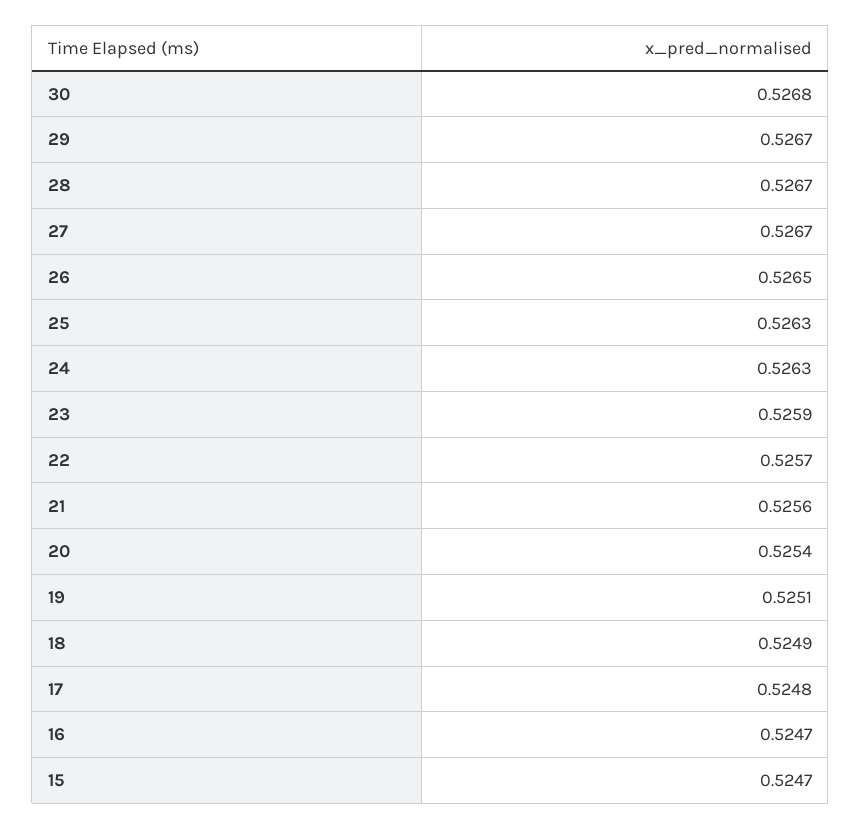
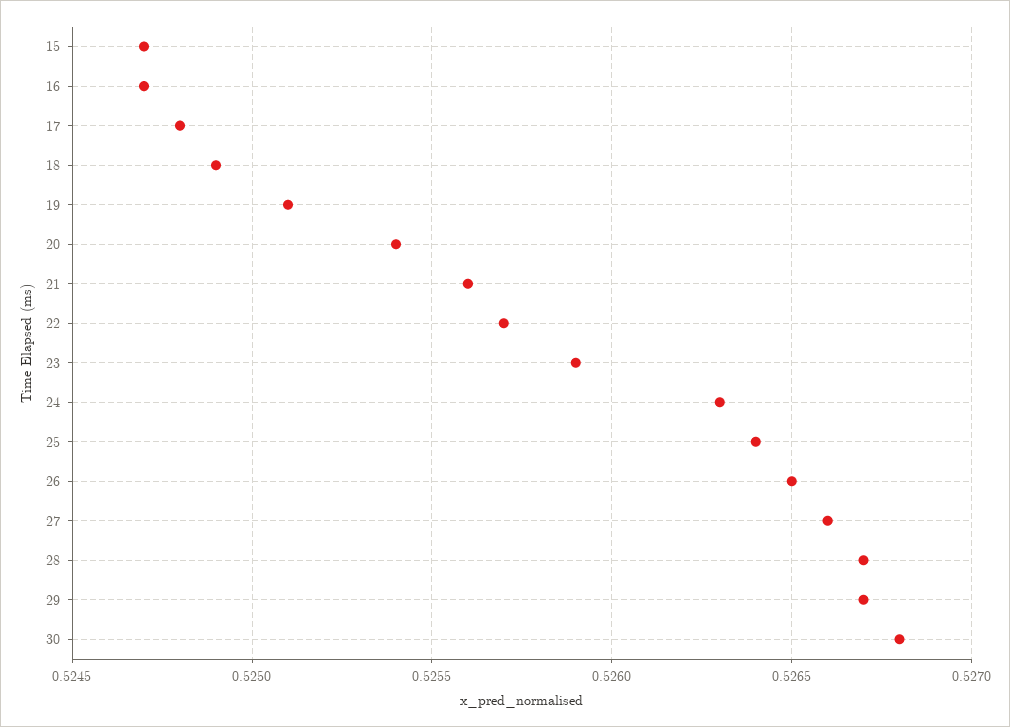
27: 0.5267 -> 0.5266
25: 0.5263 -> 0.5264

